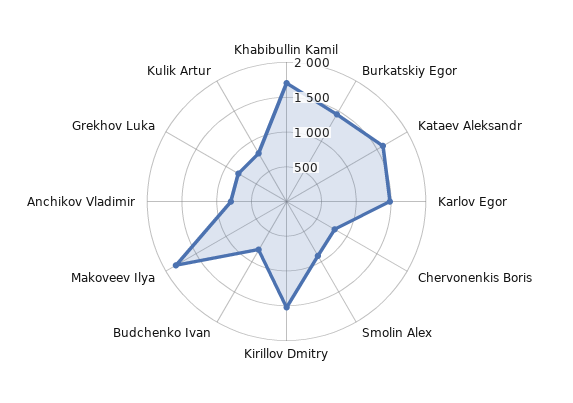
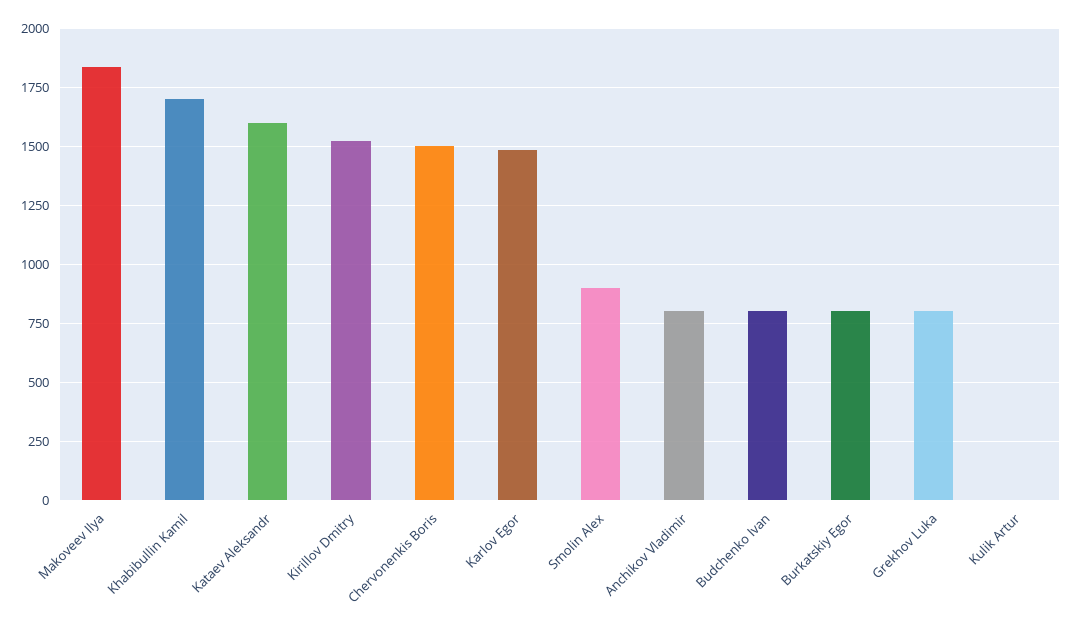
Burkatskiy Egor: 1500 -> 800
Chervonenkis Boris: 750 -> 1500
Kulik Artur: 750 -> 0

